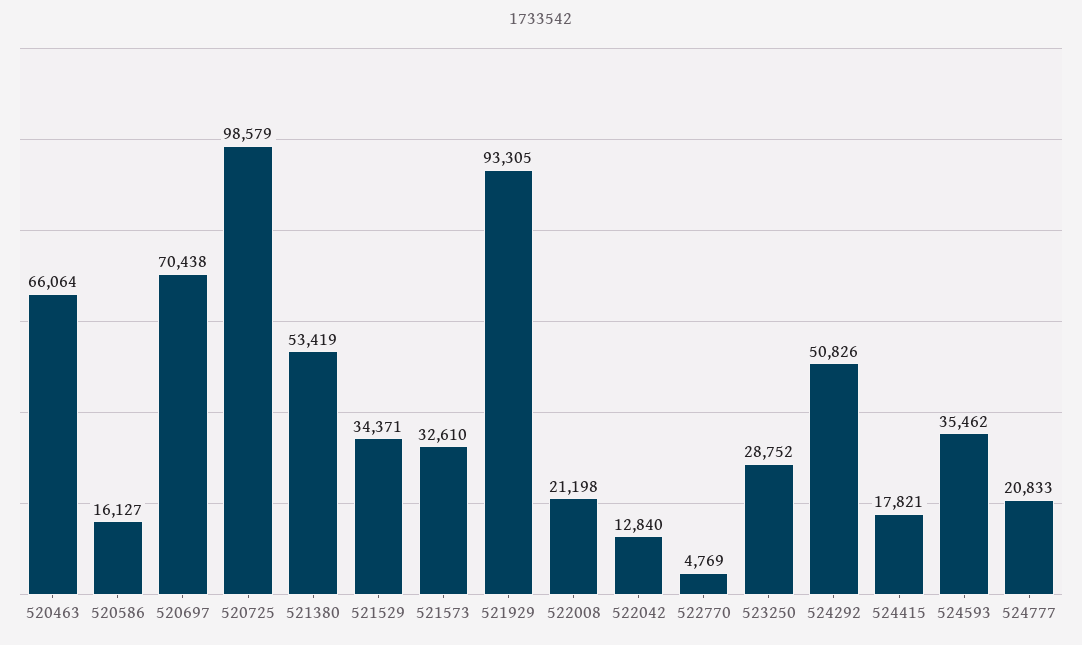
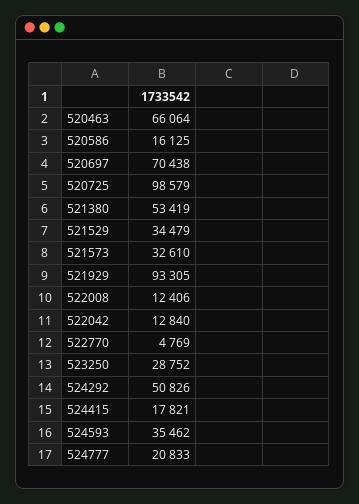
520586: 16127 -> 16125
521529: 34371 -> 34479
522008: 21198 -> 12406

